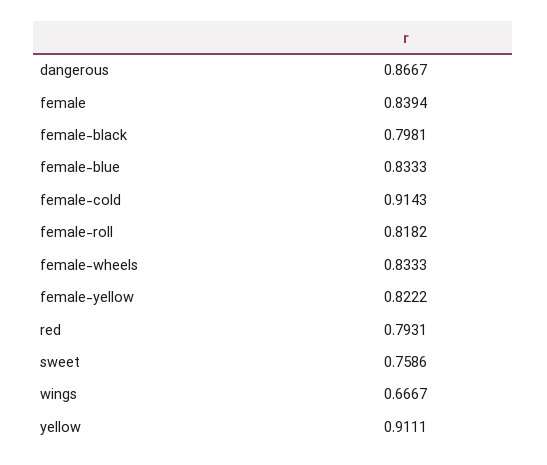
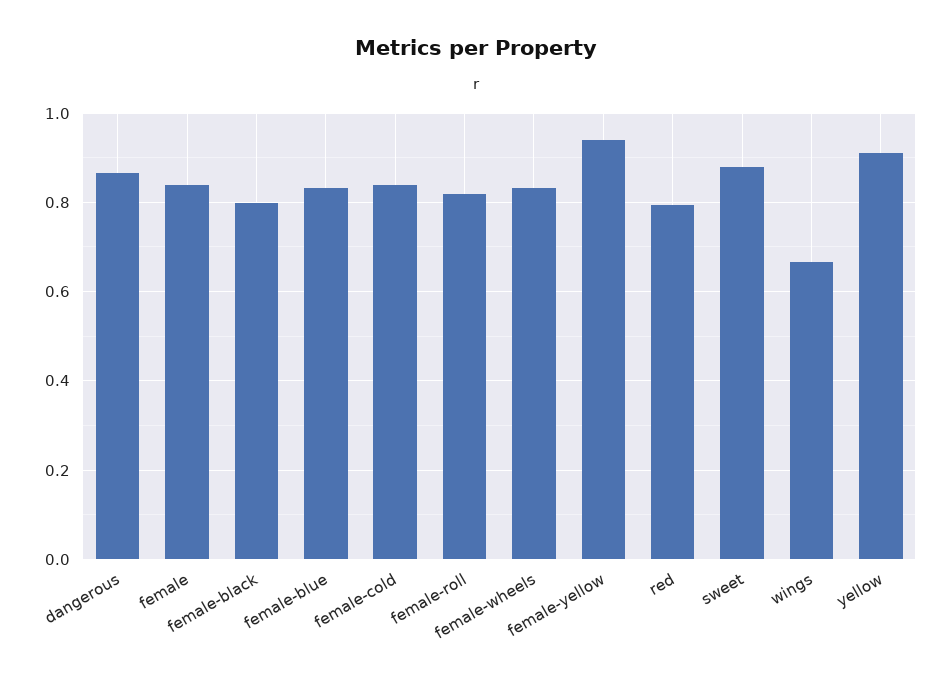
female-cold: 0.9143 -> 0.84
female-yellow: 0.8222 -> 0.94
sweet: 0.7586 -> 0.88

